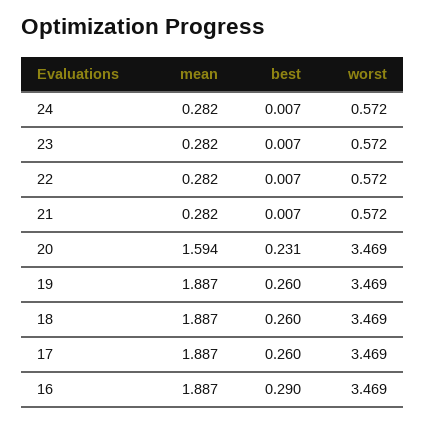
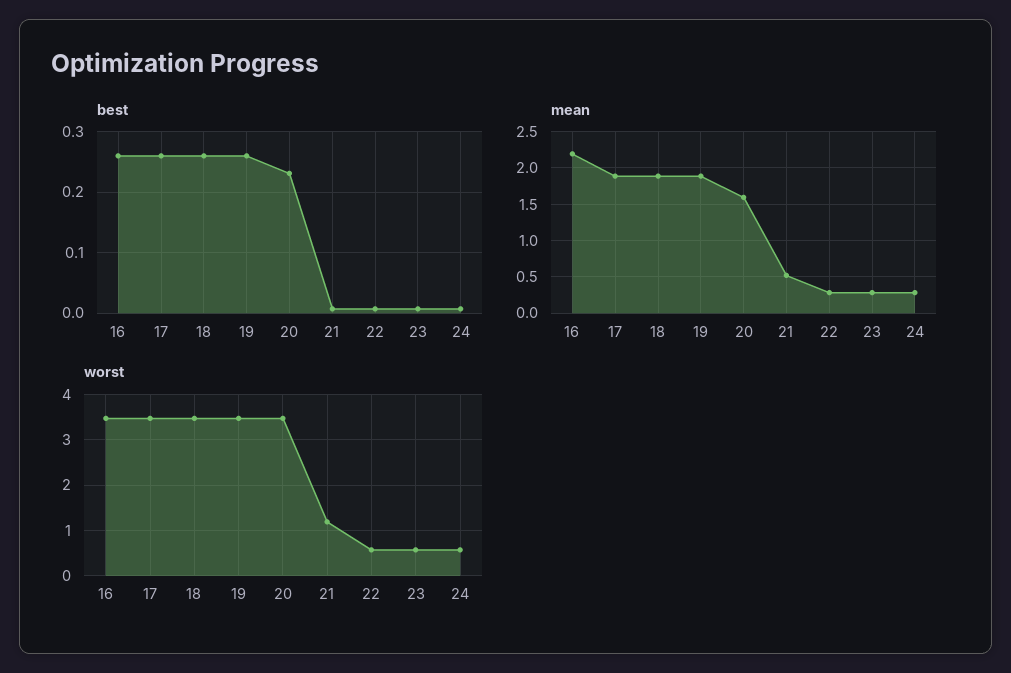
mean, 21: 0.282 -> 0.5
worst, 21: 0.572 -> 1.2
mean, 16: 1.887 -> 2.2
best, 16: 0.29 -> 0.26

